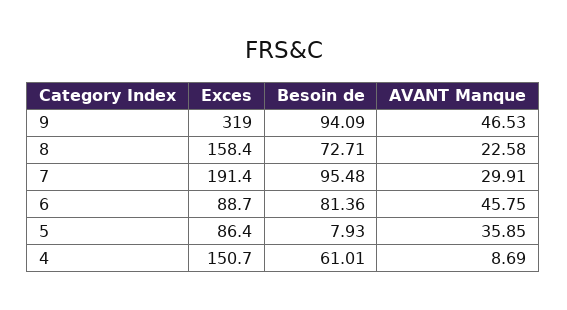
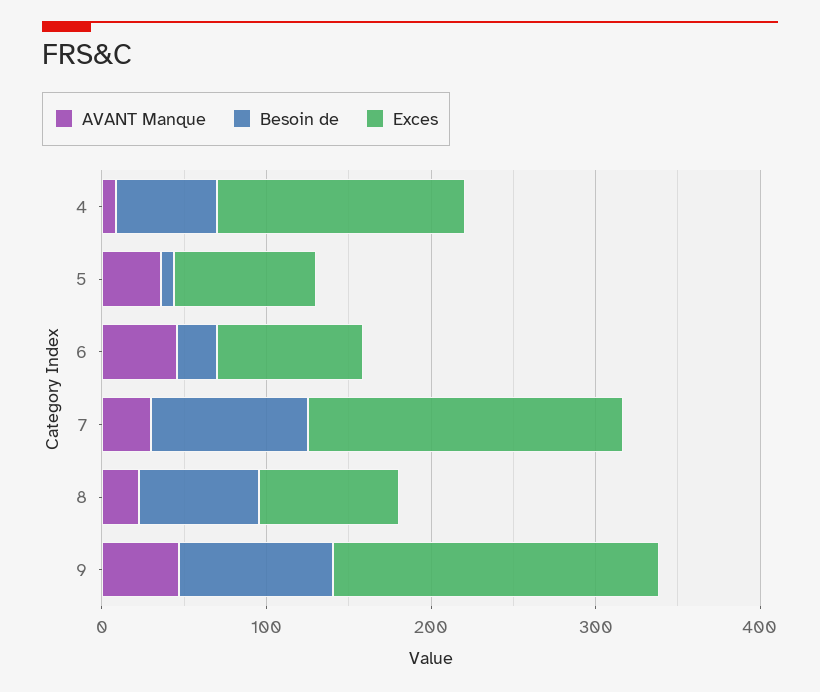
Exces, 9: 319 -> 200
Exces, 8: 158.4 -> 80
Besoin de, 6: 81.36 -> 20

